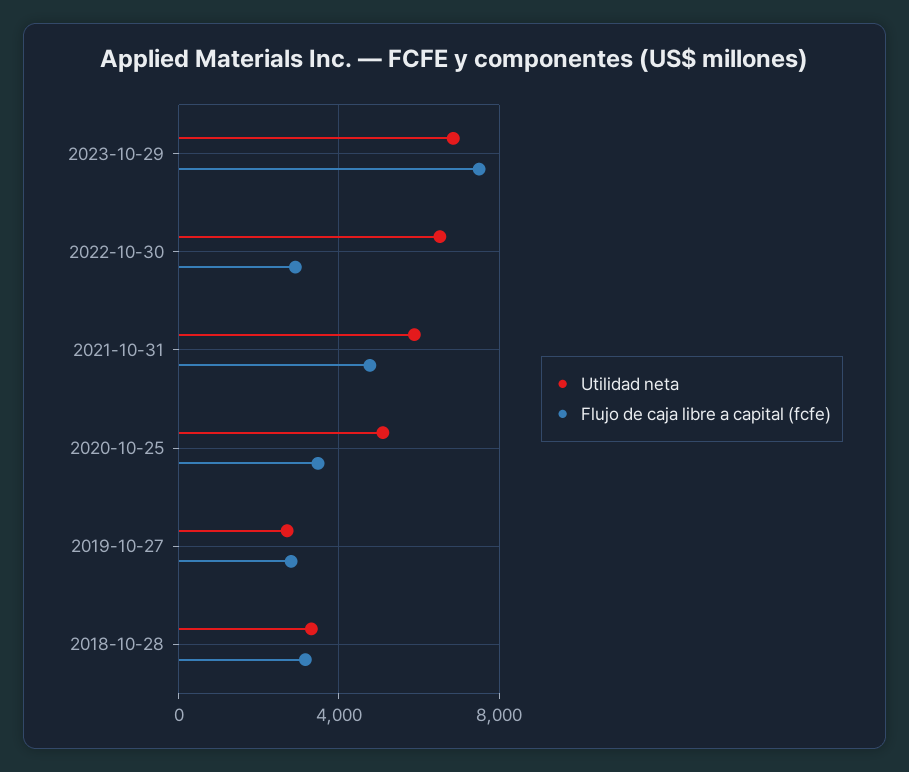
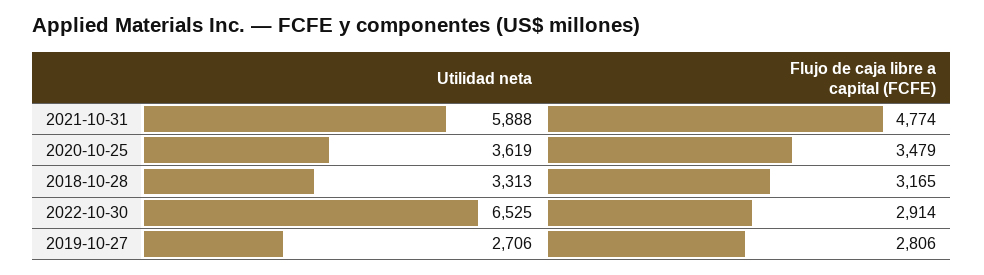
Utilidad neta, 2023-10-29: 7000 -> none
Flujo de caja libre a capital (fcfe), 2023-10-29: 7500 -> none
Utilidad neta, 2020-10-25: 5000 -> 3619

